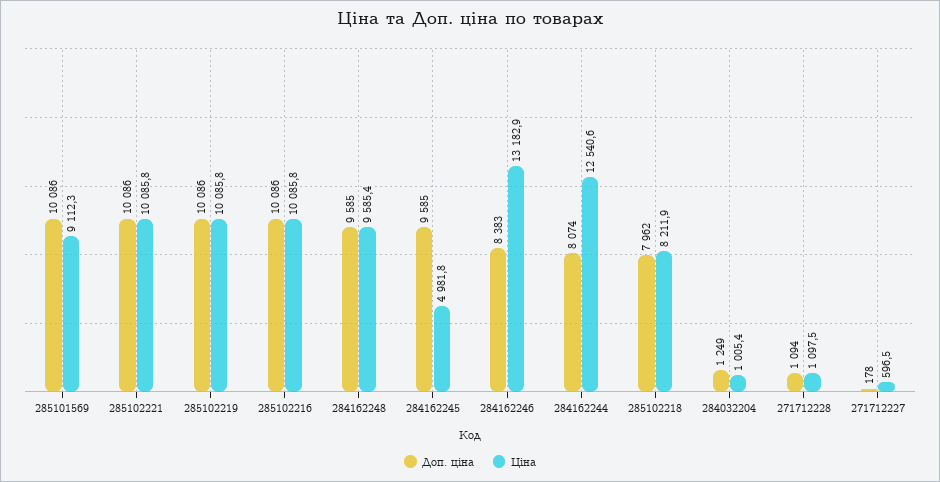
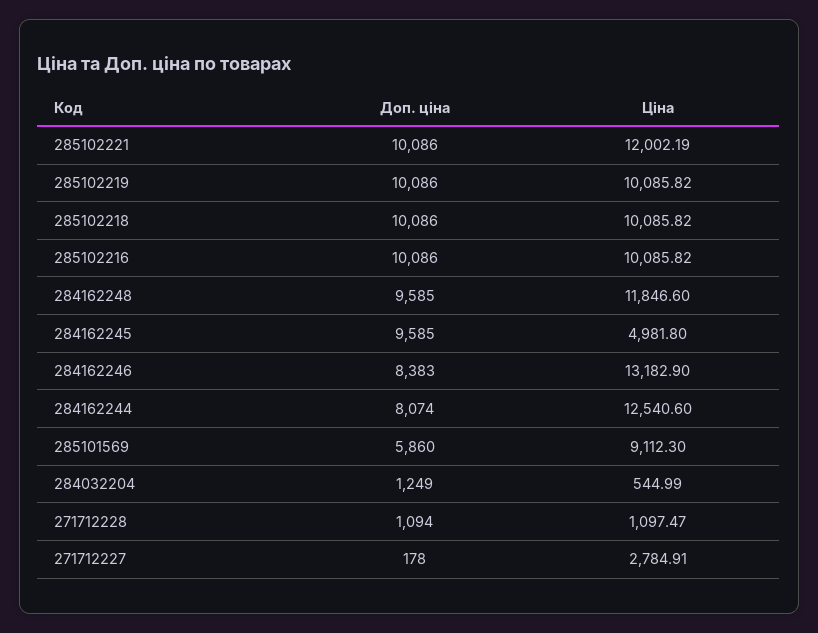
Доп. ціна, 285101569: 10086 -> 5860
Ціна, 285102221: 10085.8 -> 12002.19
Ціна, 284162248: 9585.4 -> 11846.6
Доп. ціна, 285102218: 7962 -> 10086
Ціна, 285102218: 8211.9 -> 10085.82
Ціна, 284032204: 1005.4 -> 544.99
Ціна, 271712227: 596.5 -> 2784.91

